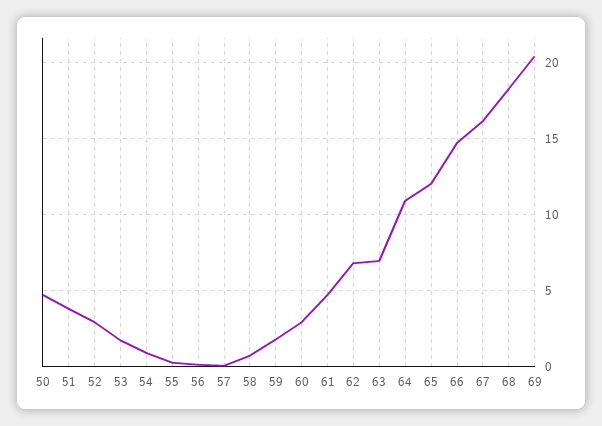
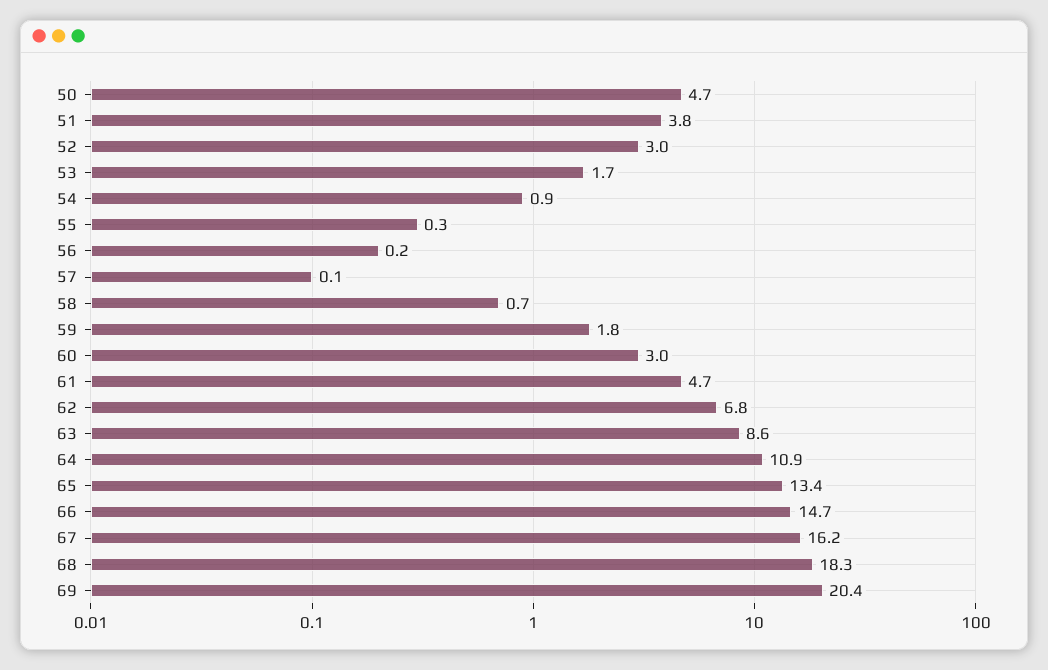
63: 7 -> 8.6
65: 12 -> 13.4

